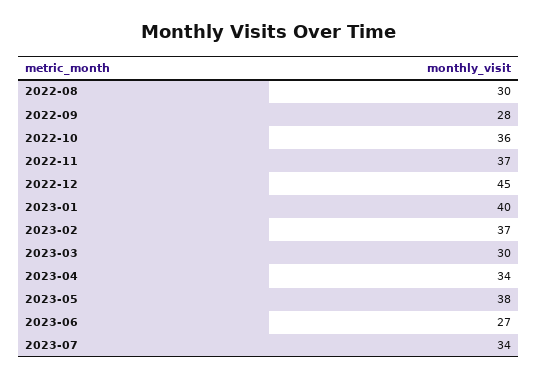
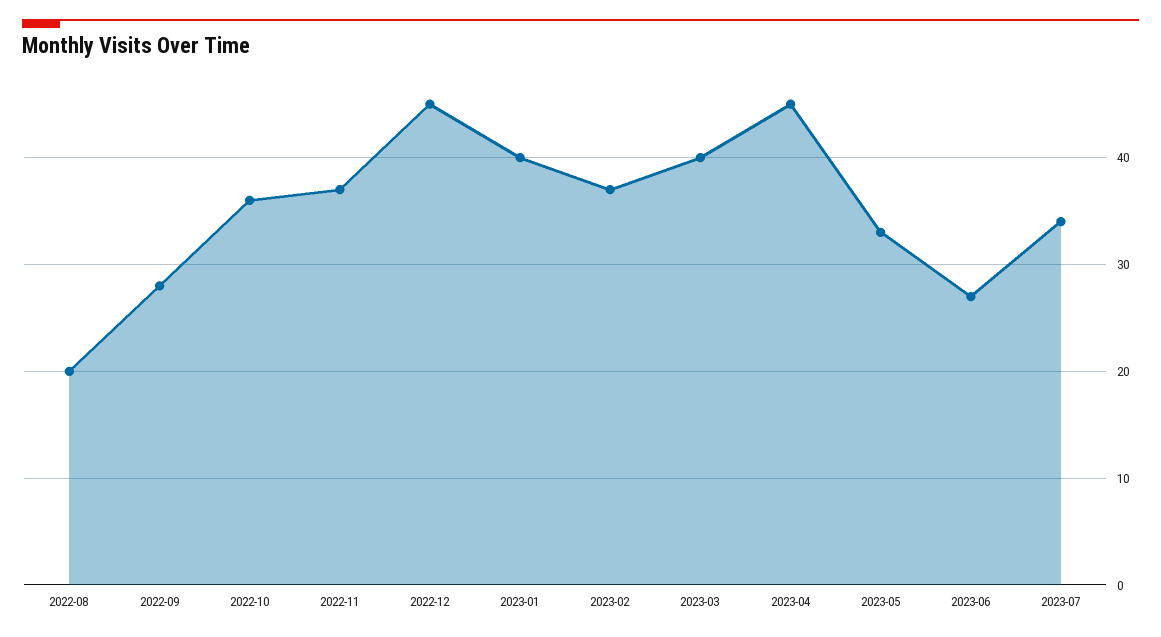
2022-08: 30 -> 20
2023-03: 30 -> 40
2023-04: 34 -> 45
2023-05: 38 -> 33

